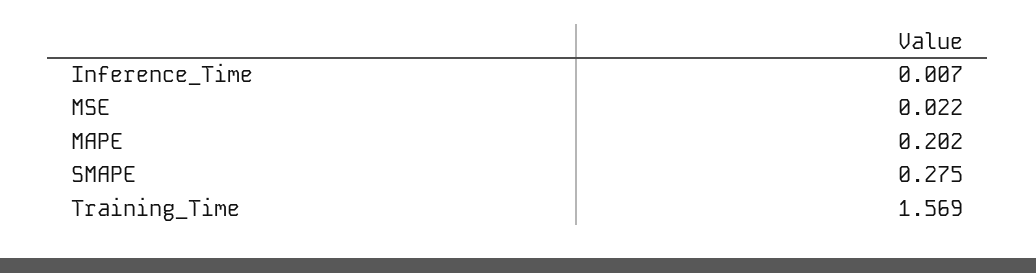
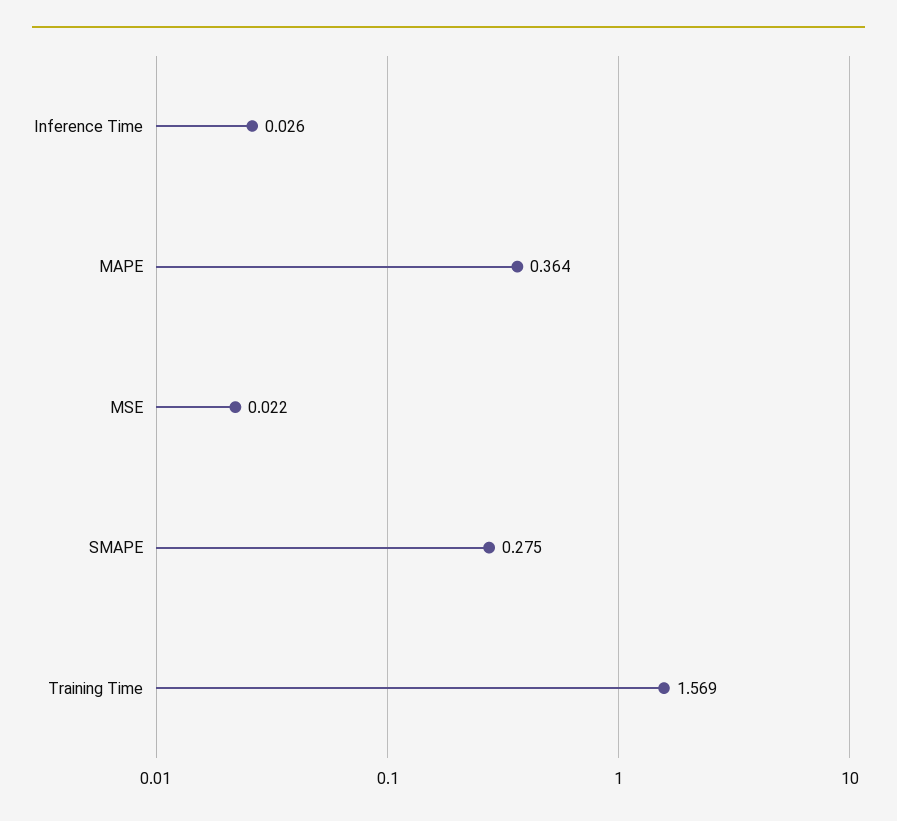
Inference_Time: 0.007 -> 0.026
MAPE: 0.202 -> 0.364

